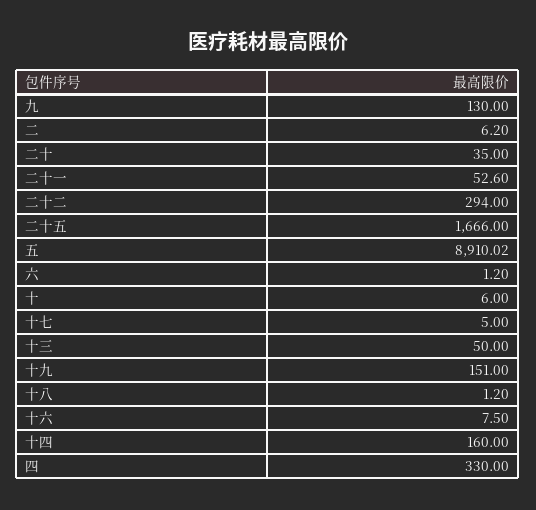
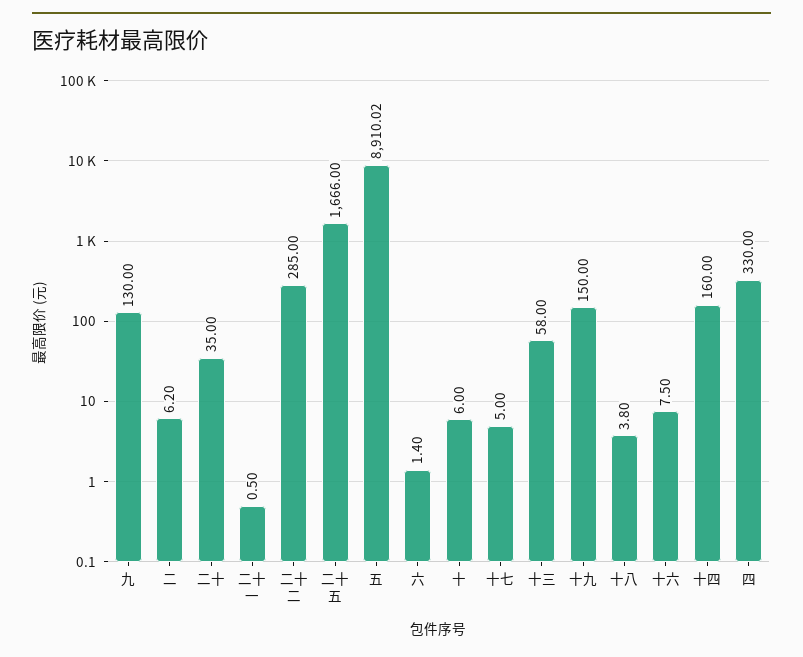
二十一: 52.6 -> 0.5
二十二: 294 -> 285
六: 1.2 -> 1.4
十三: 50 -> 58
十九: 151 -> 150
十八: 1.2 -> 3.8

